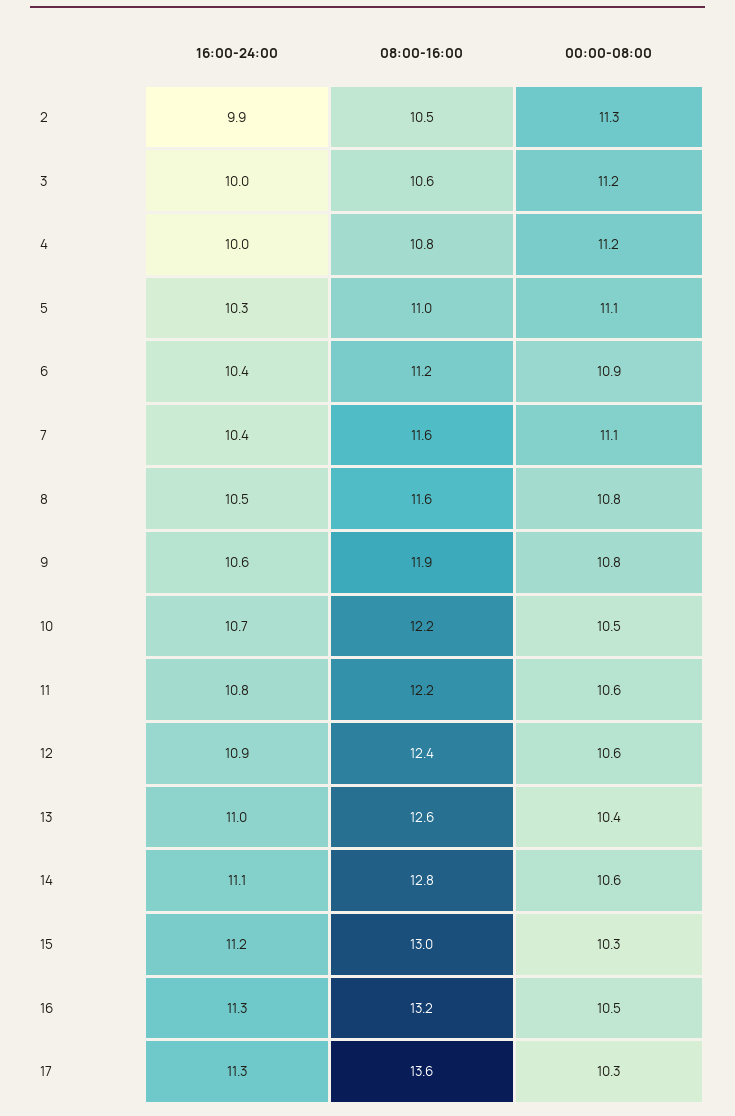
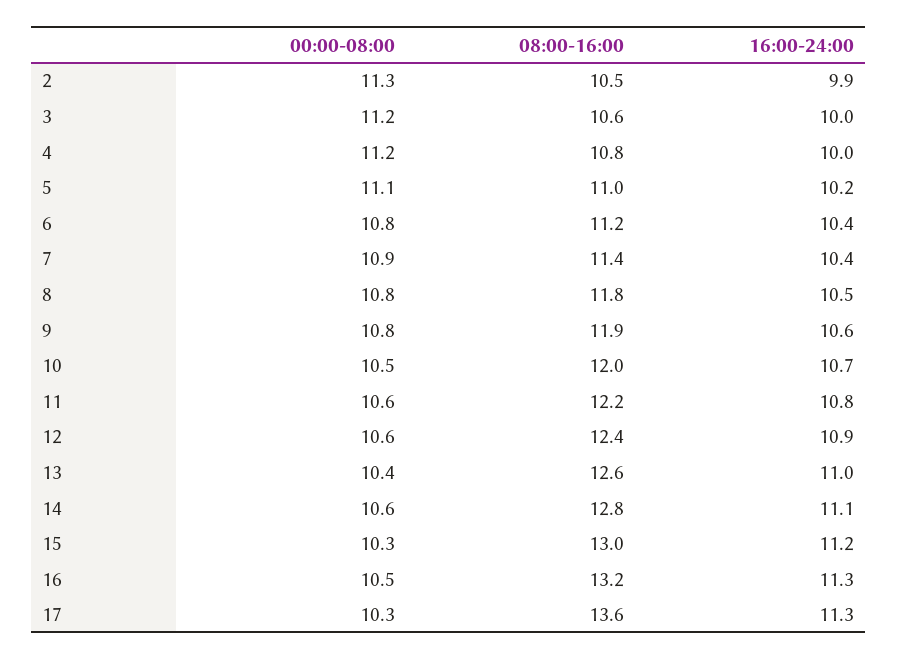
16:00-24:00, 5: 10.3 -> 10.2
00:00-08:00, 6: 10.9 -> 10.8
08:00-16:00, 7: 11.6 -> 11.4
00:00-08:00, 7: 11.1 -> 10.9
08:00-16:00, 8: 11.6 -> 11.8
08:00-16:00, 10: 12.2 -> 12

